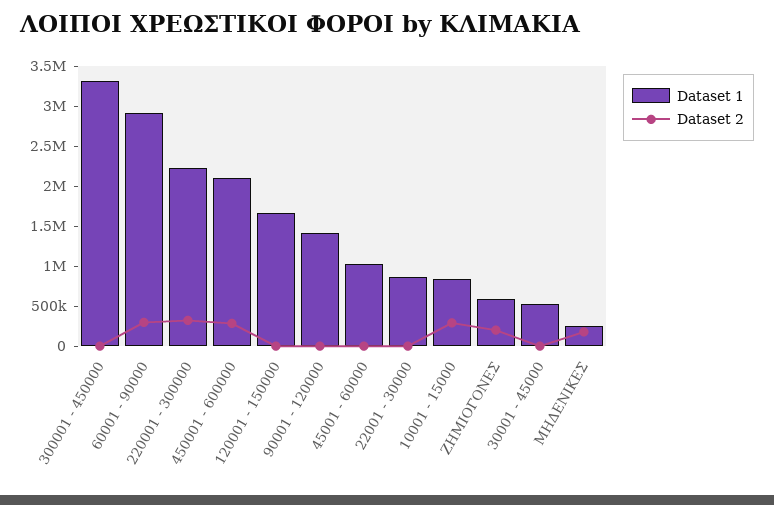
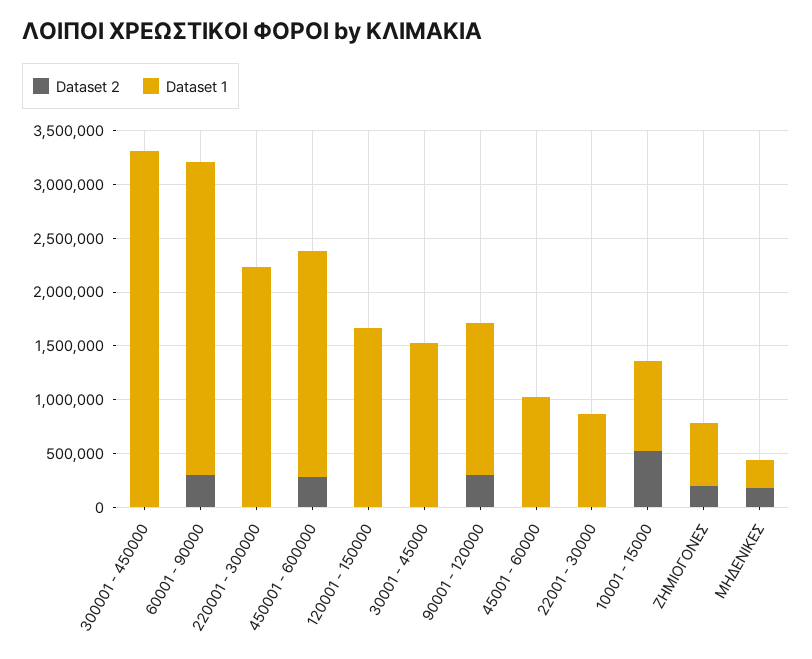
Dataset 2, 220001 - 300000: 300000 -> 0
Dataset 2, 90001 - 120000: 0 -> 300000
Dataset 2, 10001 - 15000: 300000 -> 500000
Dataset 1, 30001 - 45000: 500000 -> 1500000

